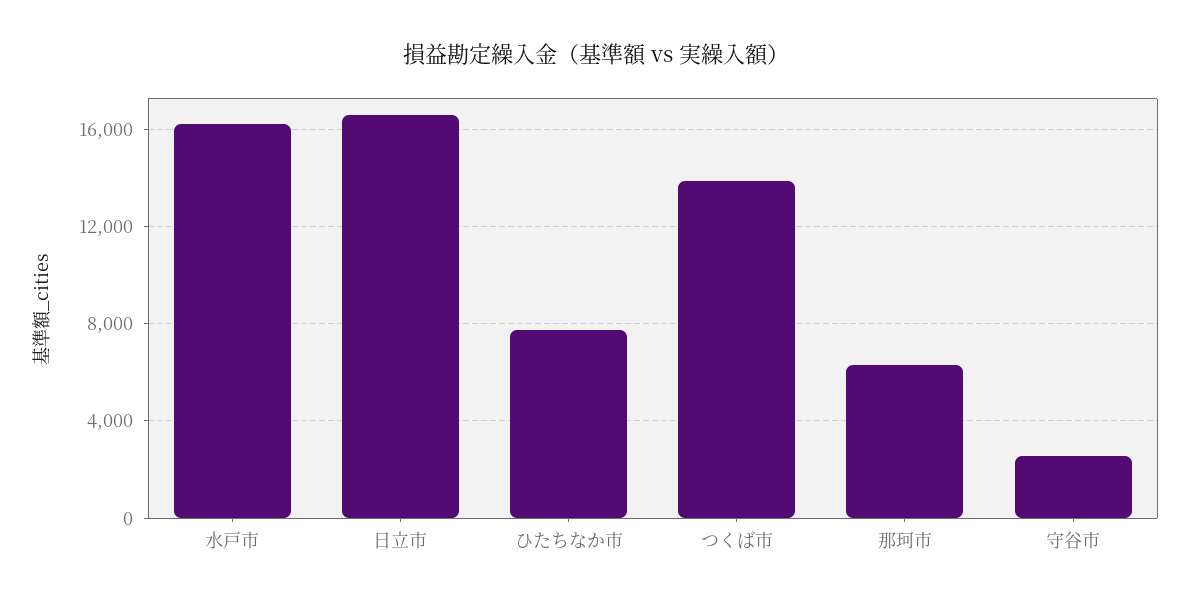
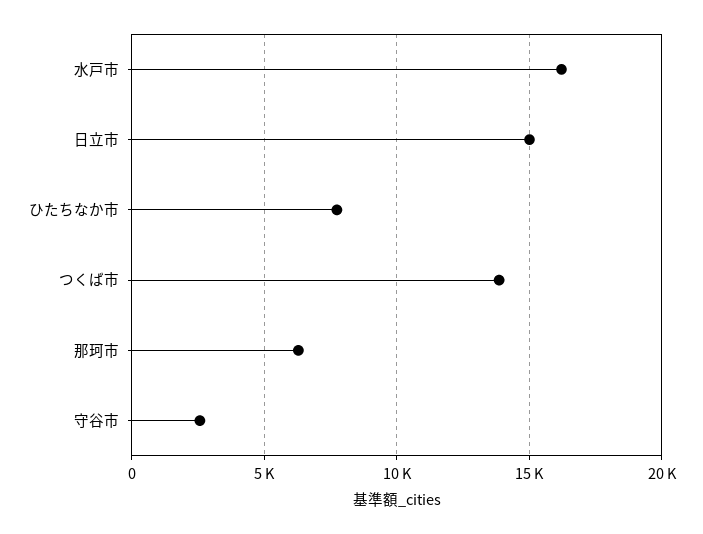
日立市: 16500 -> 15000

